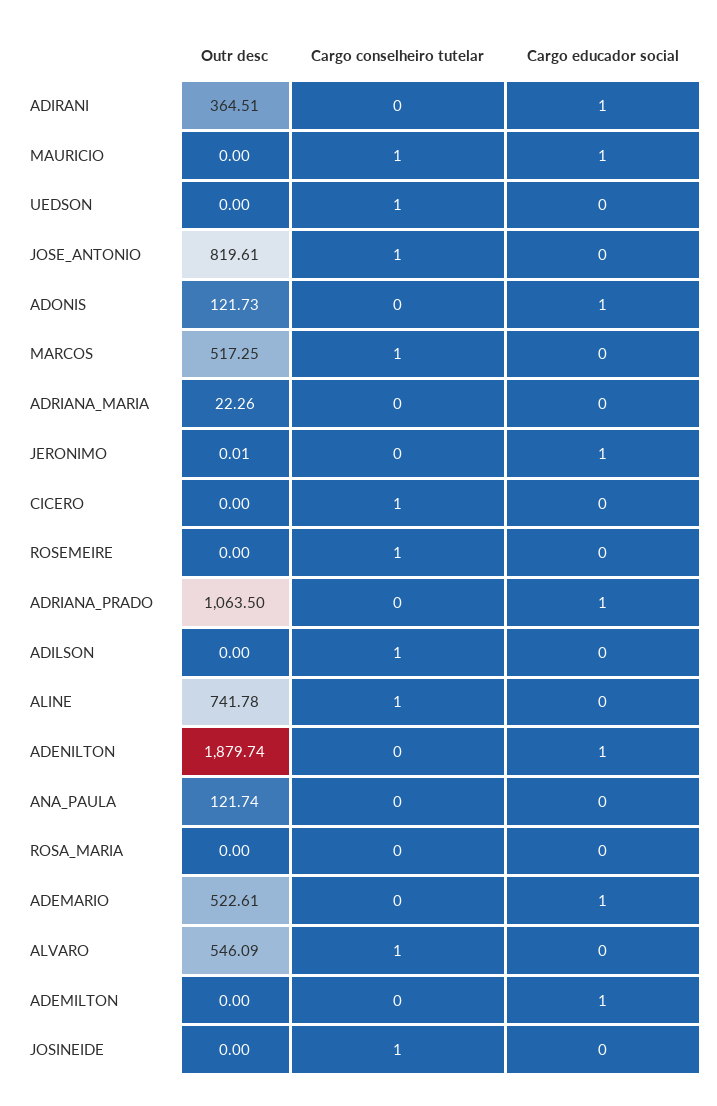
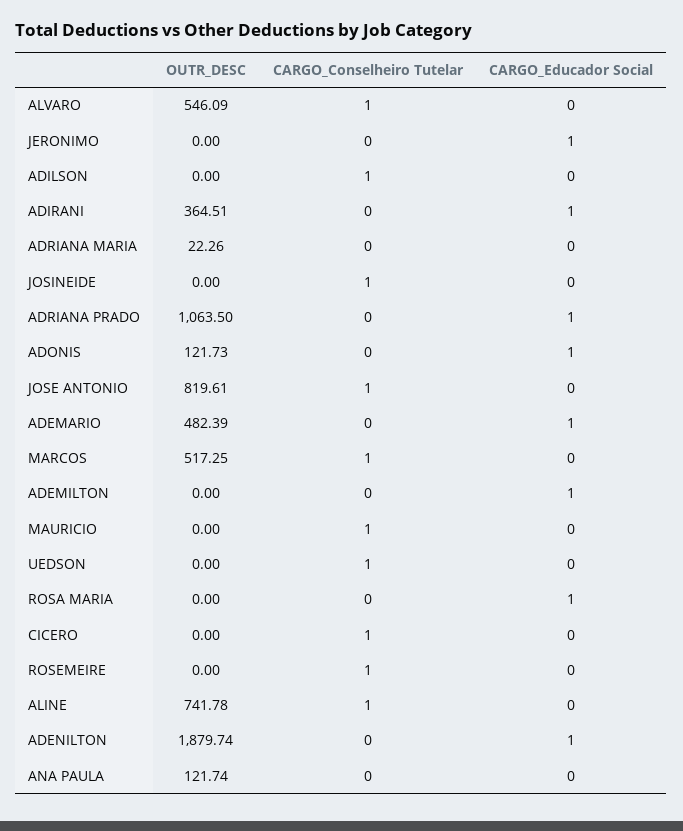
Cargo educador social, MAURICIO: 1 -> 0
Outr desc, JERONIMO: 0.01 -> 0
Cargo educador social, ROSA_MARIA: 0 -> 1
Outr desc, ADEMARIO: 522.61 -> 482.39

